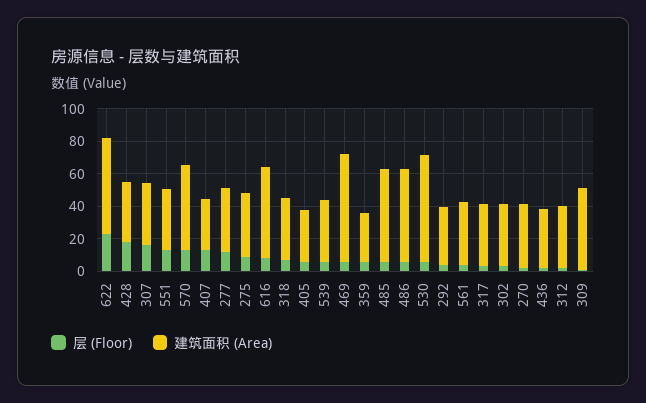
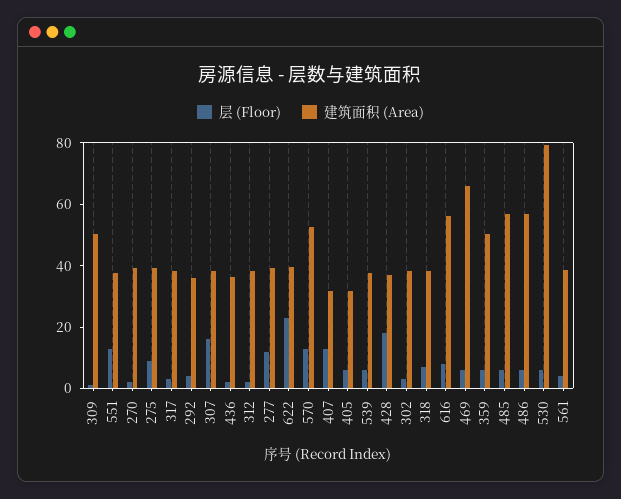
建筑面积 (Area), 622: 60 -> 40
建筑面积 (Area), 359: 30 -> 50
建筑面积 (Area), 530: 65 -> 80

